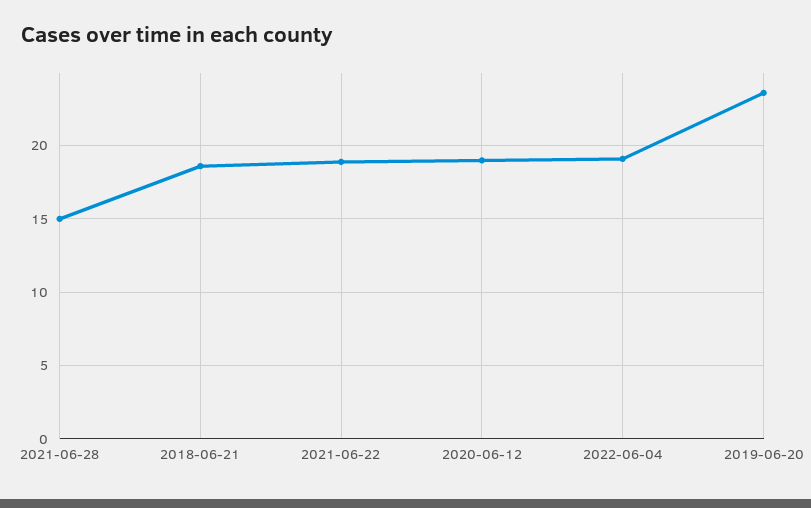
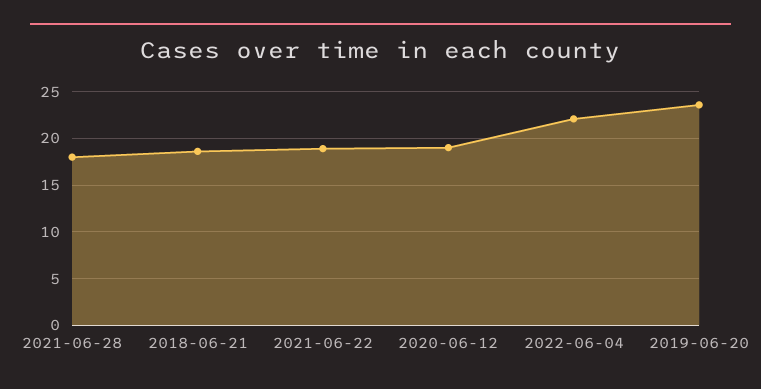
2021-06-28: 15 -> 18
2022-06-04: 19 -> 22

